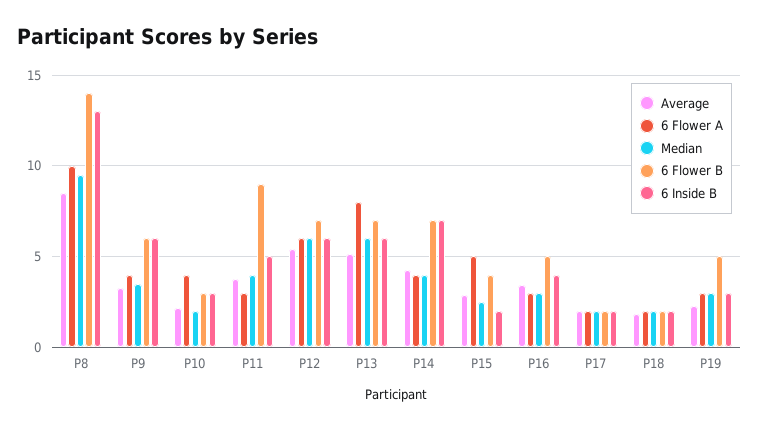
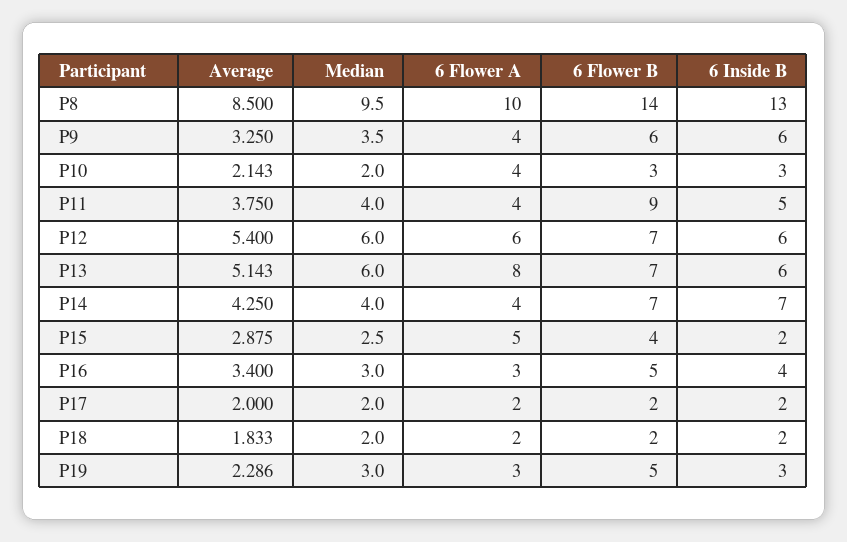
6 Flower A, P11: 3 -> 4

